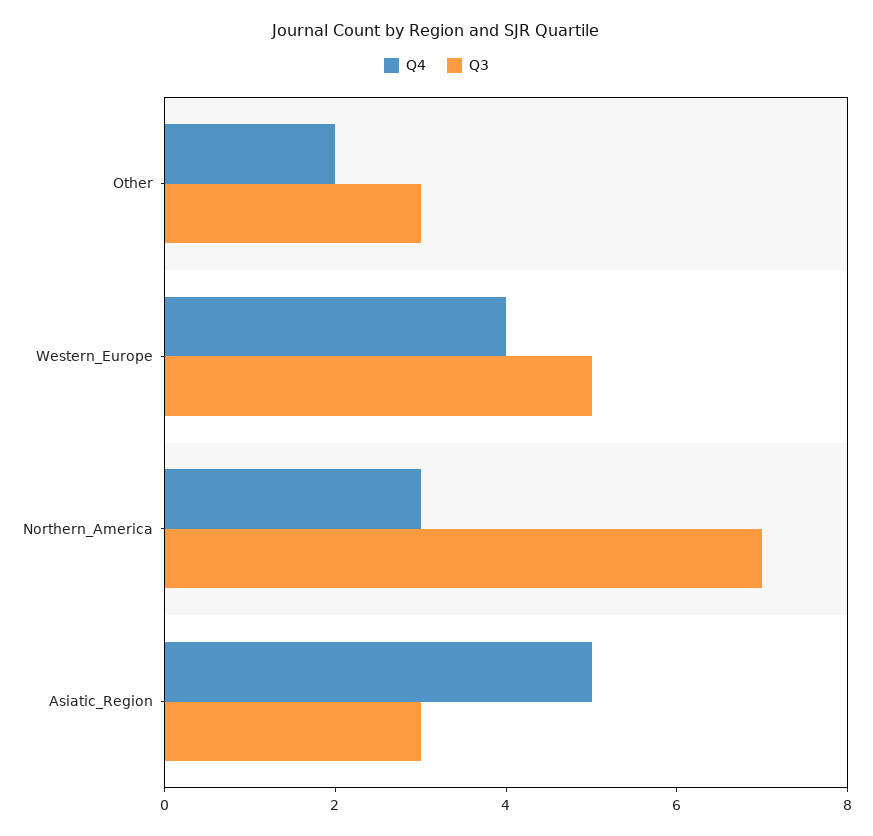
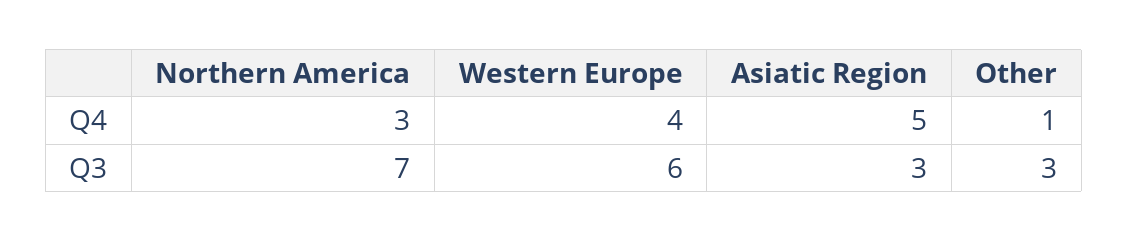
Q4, Other: 2 -> 1
Q3, Western_Europe: 5 -> 6

